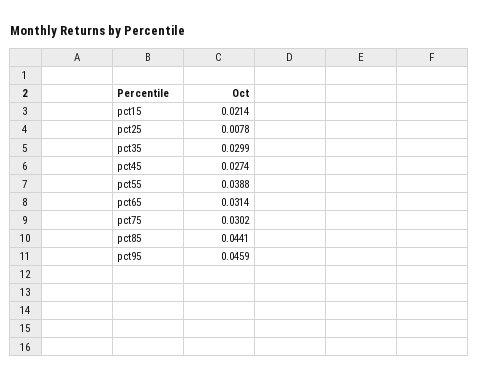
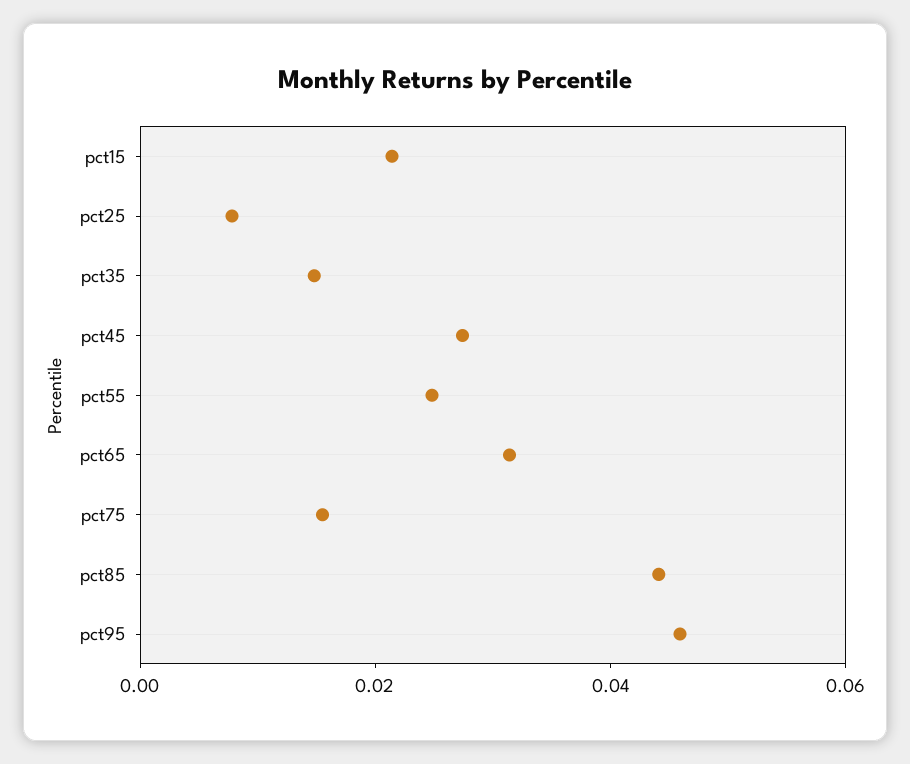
pct35: 0.0299 -> 0.015
pct55: 0.0388 -> 0.025
pct75: 0.0302 -> 0.015

